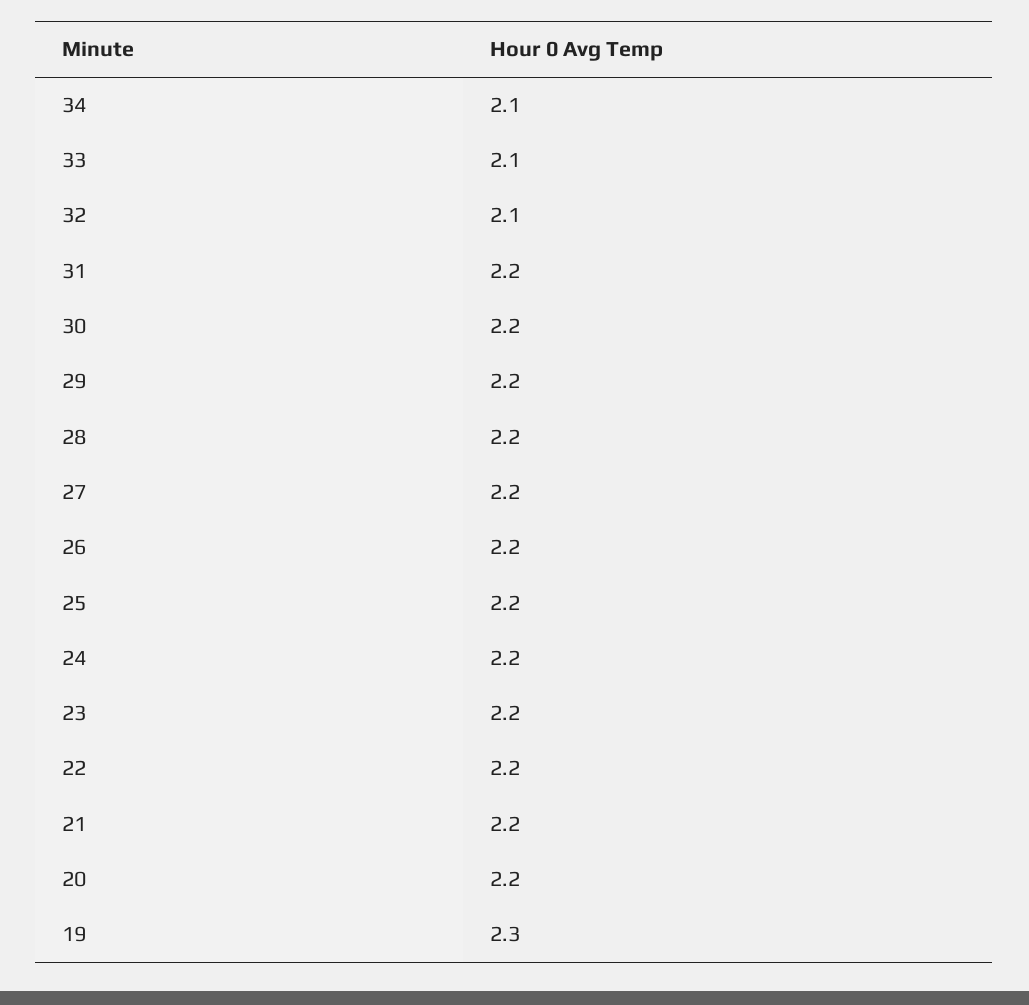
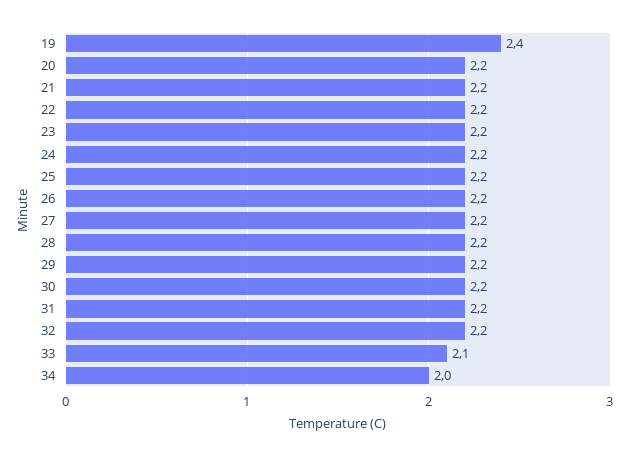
34: 2.1 -> 2
32: 2.1 -> 2.2
19: 2.3 -> 2.4

